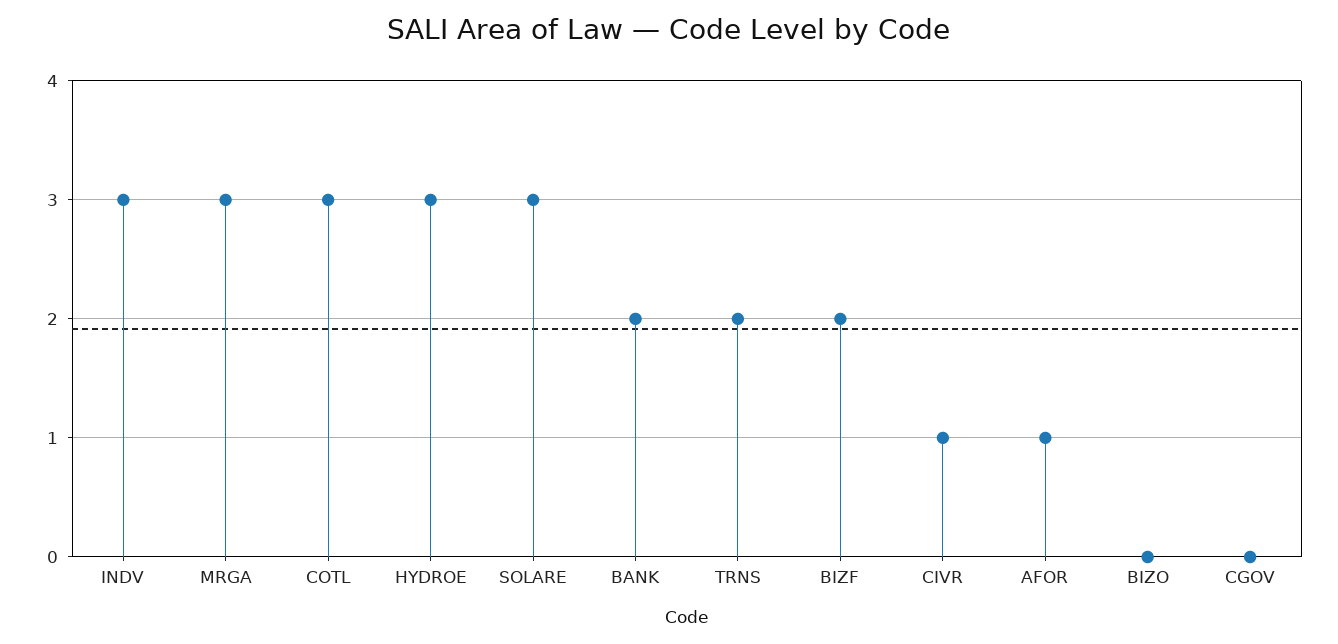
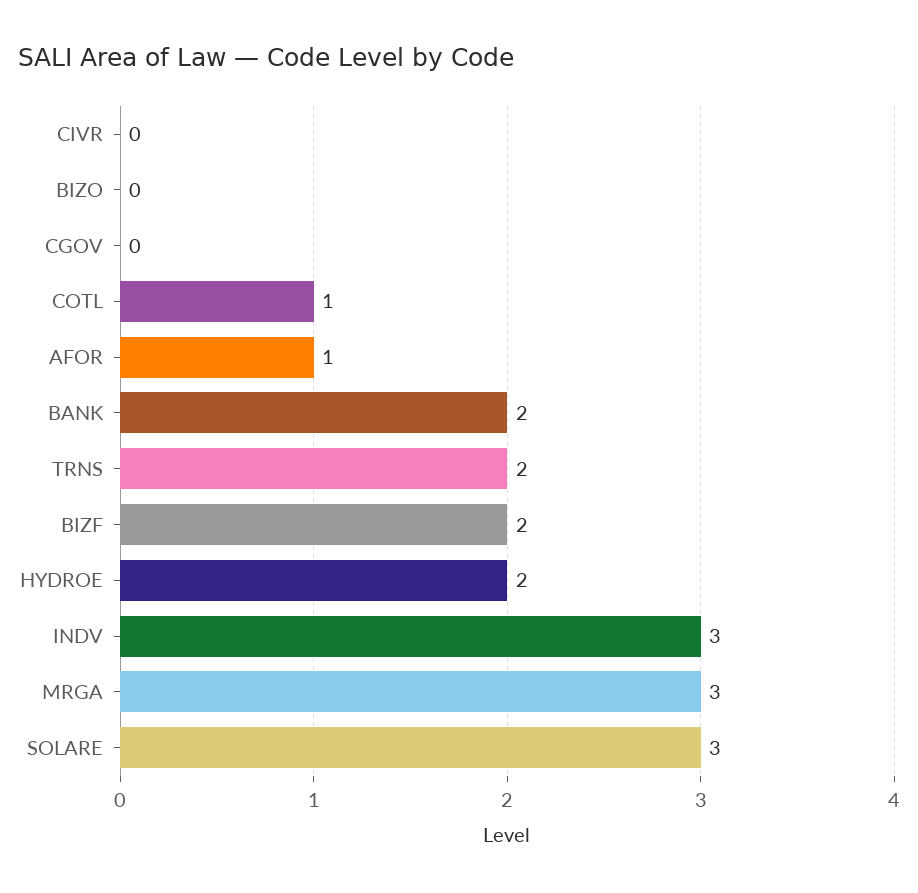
COTL: 3 -> 1
HYDROE: 3 -> 2
CIVR: 1 -> 0

